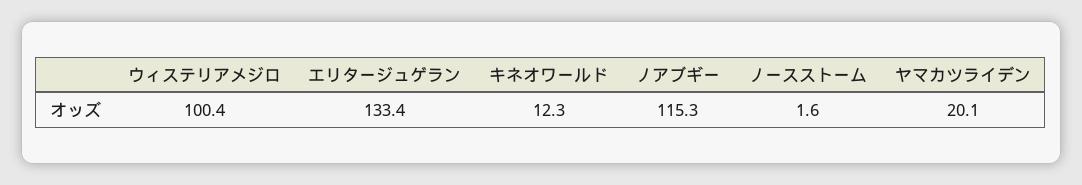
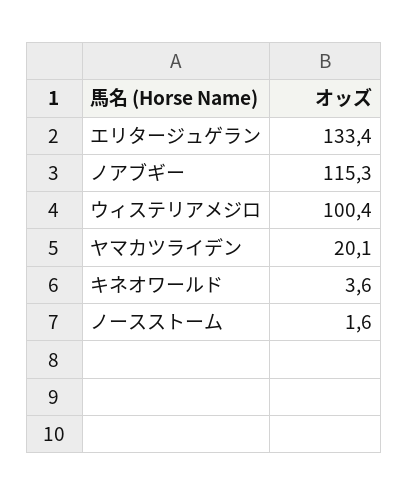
キネオワールド: 12.3 -> 3.6

